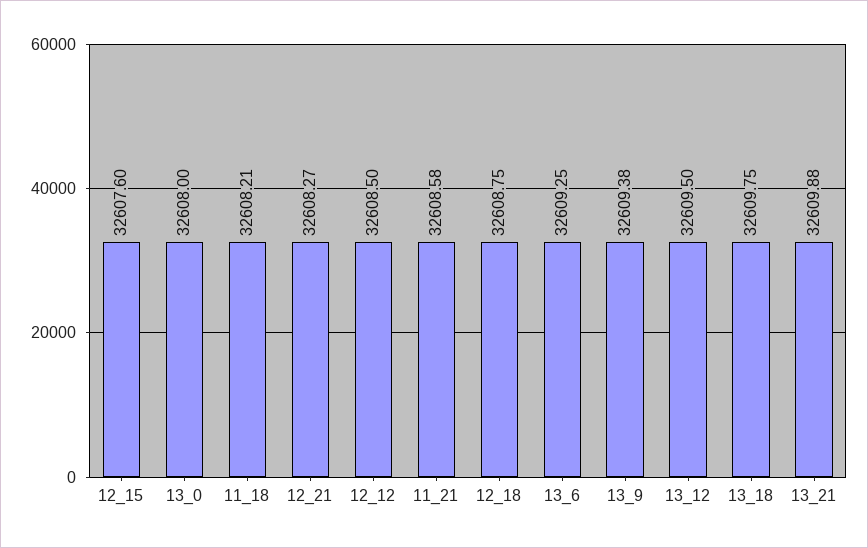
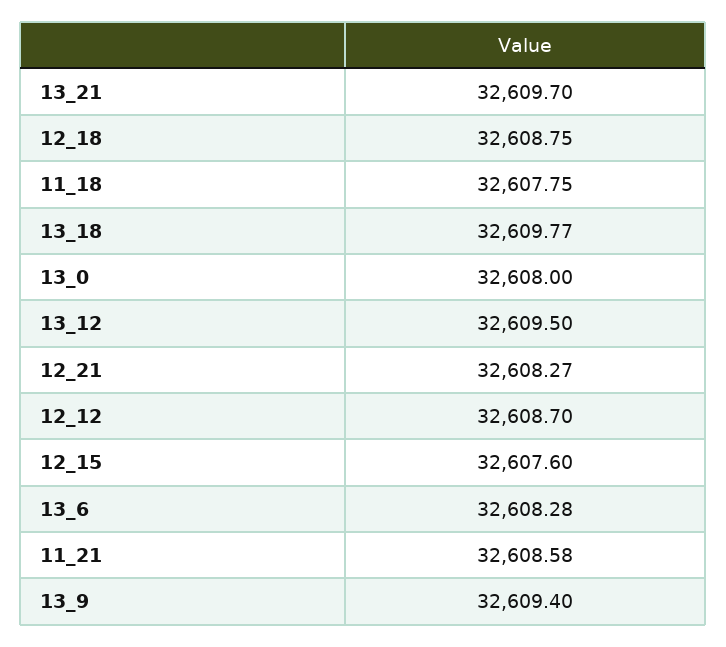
11_18: 32608.21 -> 32607.75
12_12: 32608.5 -> 32608.7
13_6: 32609.25 -> 32608.28
13_9: 32609.38 -> 32609.4
13_18: 32609.75 -> 32609.77
13_21: 32609.88 -> 32609.7

